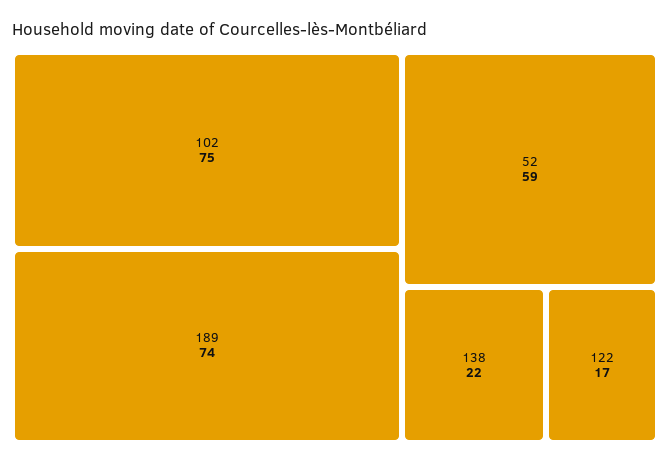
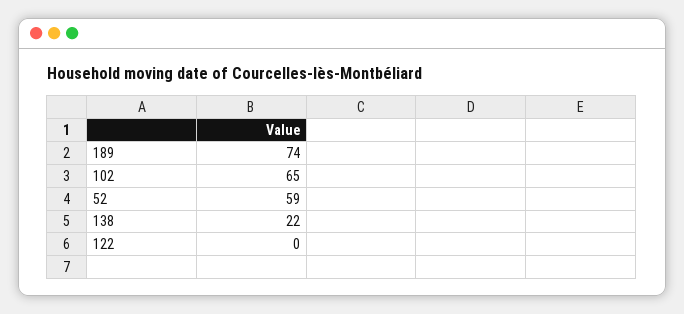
102: 75 -> 65
122: 17 -> 0

